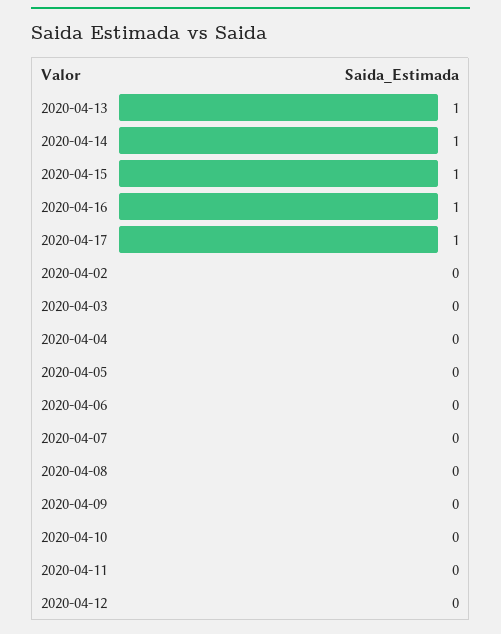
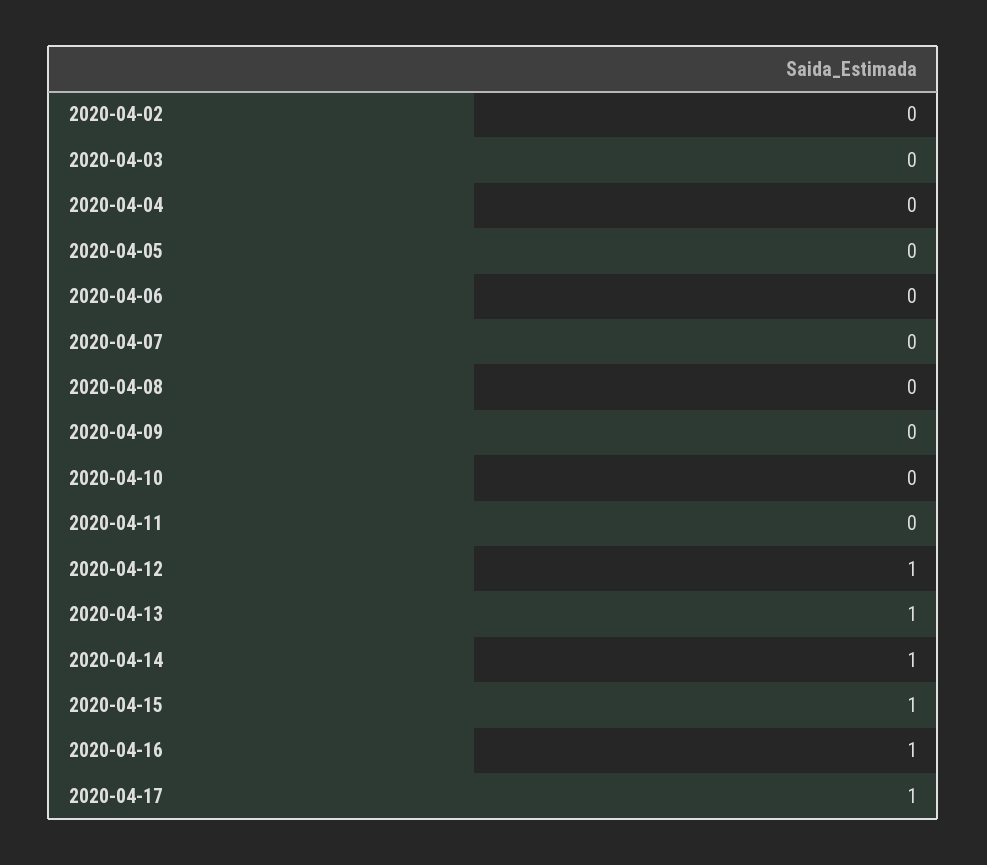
2020-04-12: 0 -> 1

